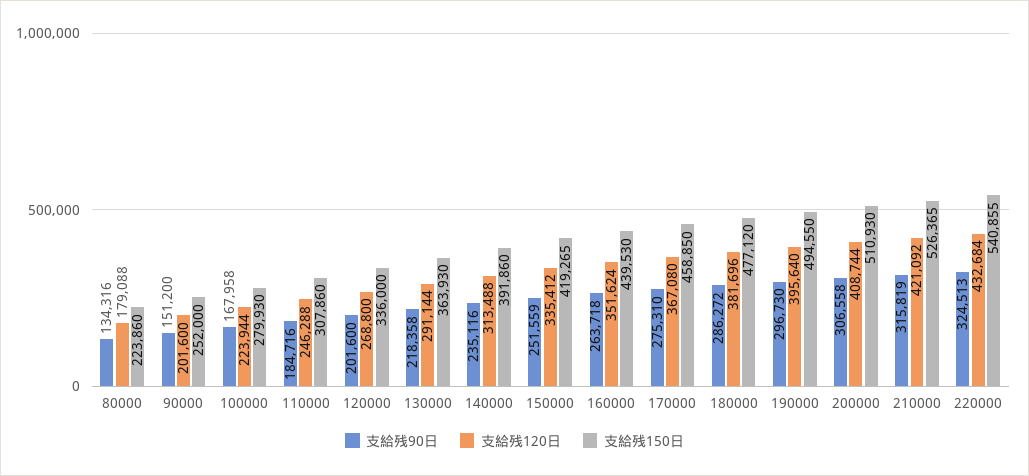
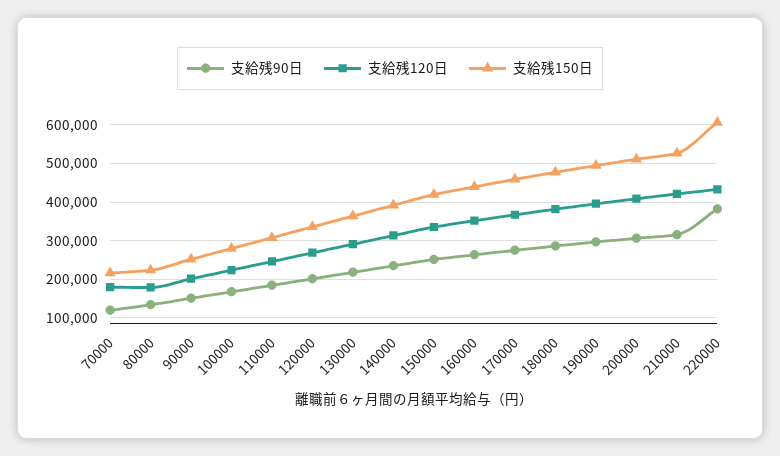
支給残90日, 220000: 324513 -> 380000
支給残150日, 220000: 540855 -> 600000
支給残90日, 70000: none -> 120000
支給残120日, 70000: none -> 180000
支給残150日, 70000: none -> 220000

